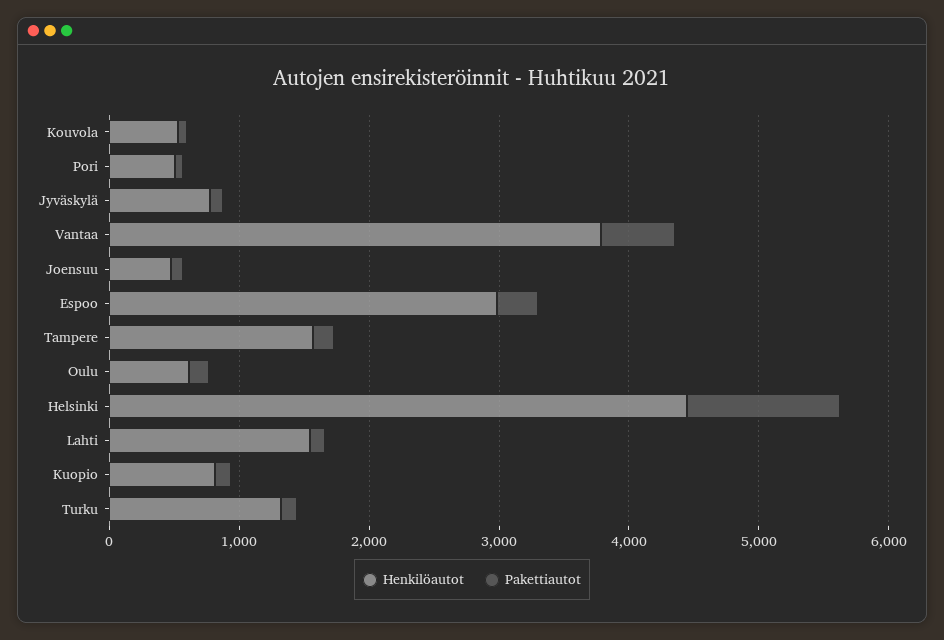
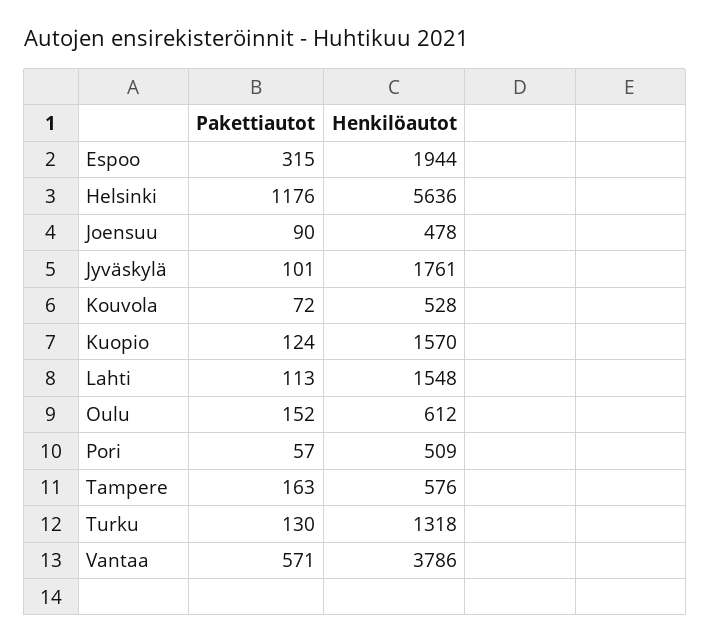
Henkilöautot, Jyväskylä: 800 -> 1761
Henkilöautot, Espoo: 3000 -> 1944
Henkilöautot, Tampere: 1600 -> 576
Henkilöautot, Helsinki: 4400 -> 5636
Henkilöautot, Kuopio: 800 -> 1570

